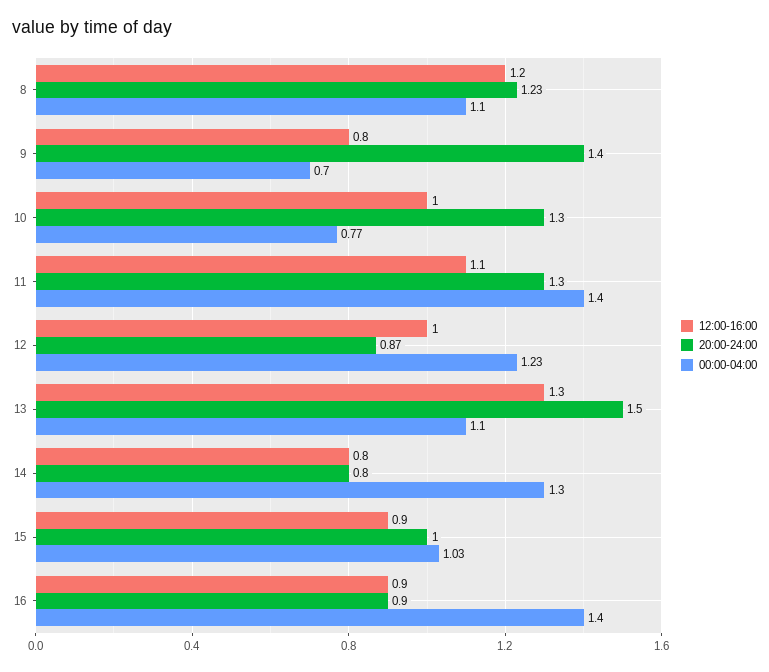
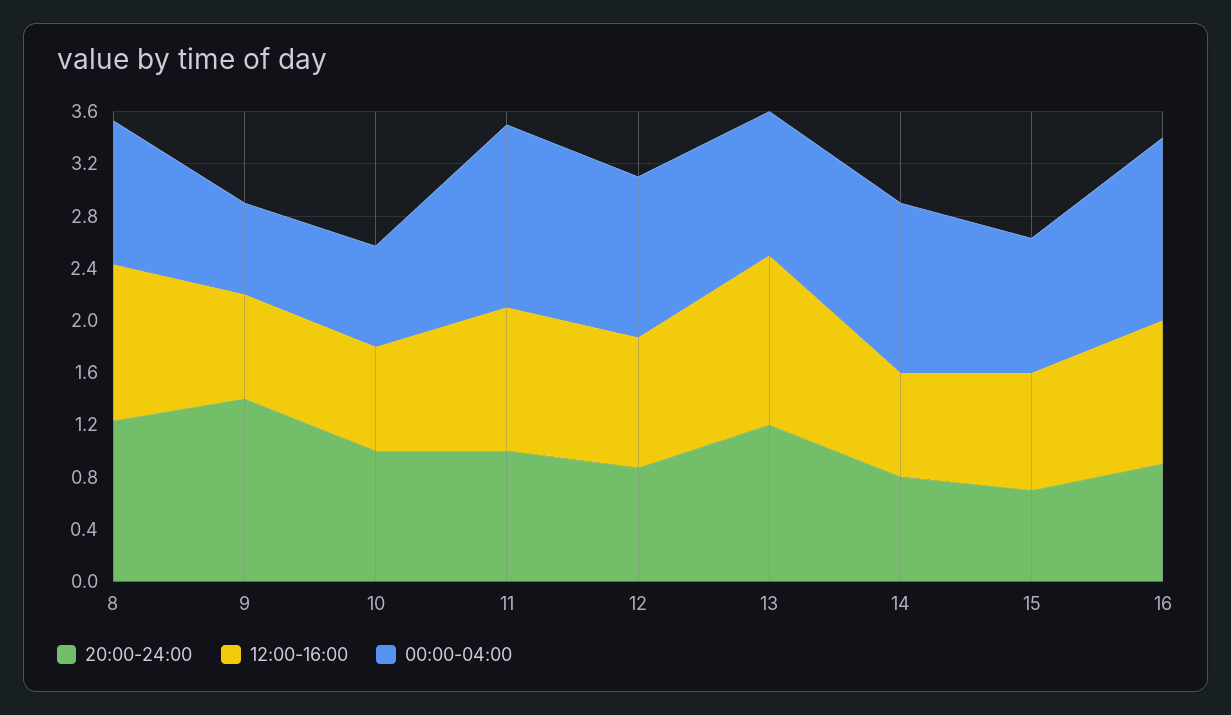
12:00-16:00, 10: 1 -> 0.8
20:00-24:00, 10: 1.3 -> 1
20:00-24:00, 11: 1.3 -> 1
20:00-24:00, 13: 1.5 -> 1.2
20:00-24:00, 15: 1 -> 0.7
12:00-16:00, 16: 0.9 -> 1.1

